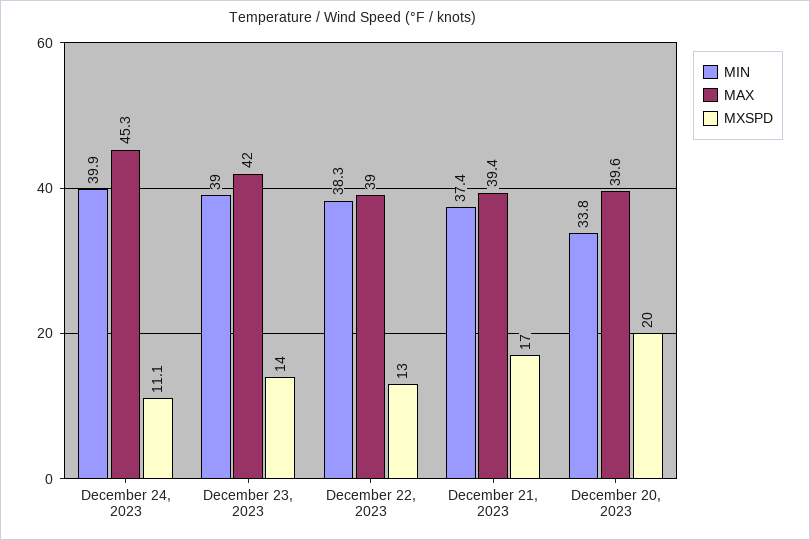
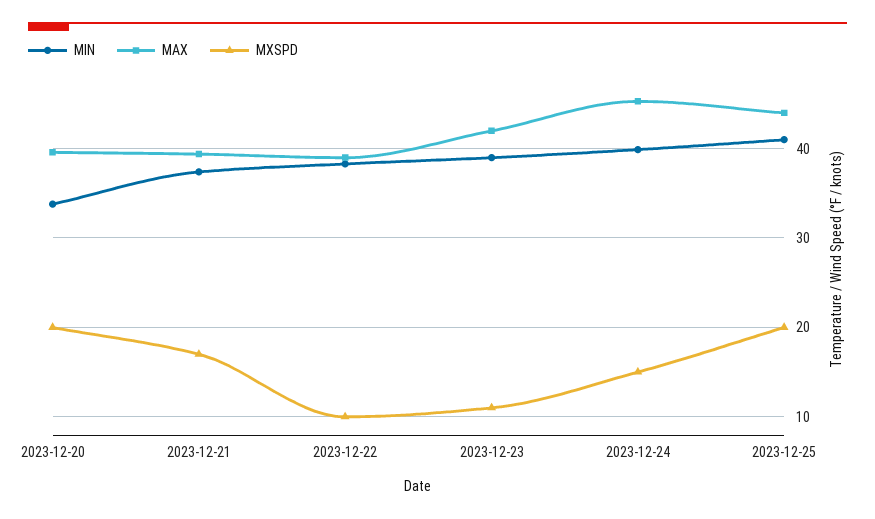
MXSPD, December 24, 2023: 11.1 -> 15
MXSPD, December 23, 2023: 14 -> 11
MXSPD, December 22, 2023: 13 -> 10
MIN, 2023-12-25: none -> 41
MAX, 2023-12-25: none -> 44
MXSPD, 2023-12-25: none -> 20

